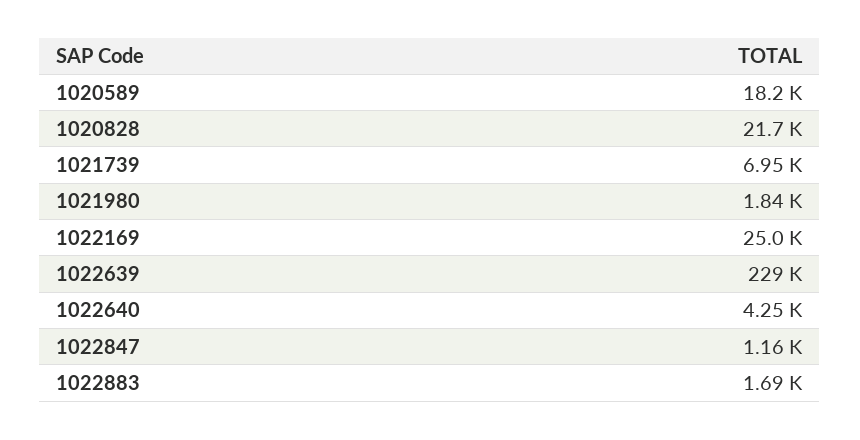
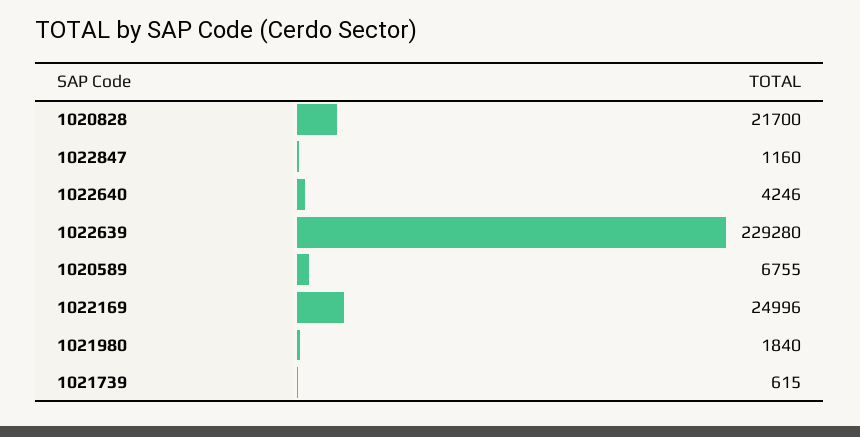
1020589: 18200 -> 6755
1021739: 6950 -> 615
1022883: 1690 -> none

